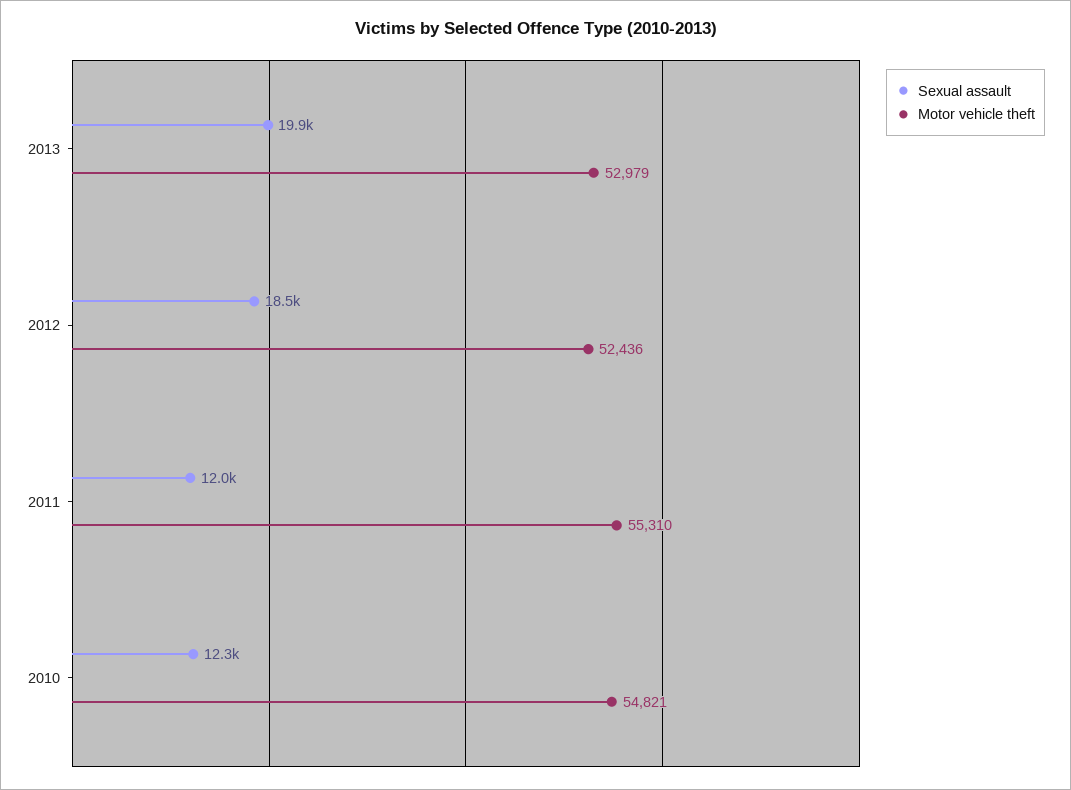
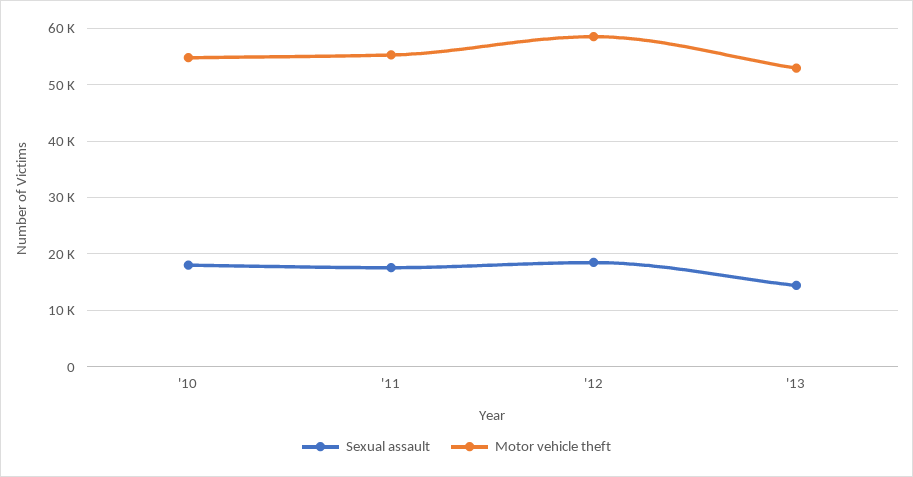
Sexual assault, 2013: 19900 -> 14000
Motor vehicle theft, 2012: 52436 -> 58000
Sexual assault, 2011: 12000 -> 18000
Sexual assault, 2010: 12300 -> 18000

